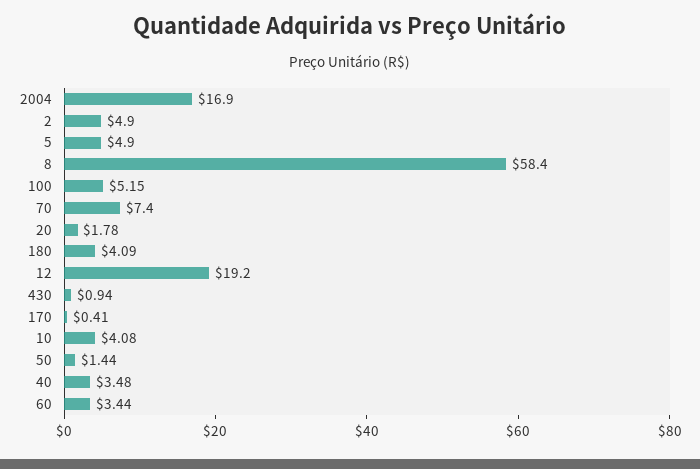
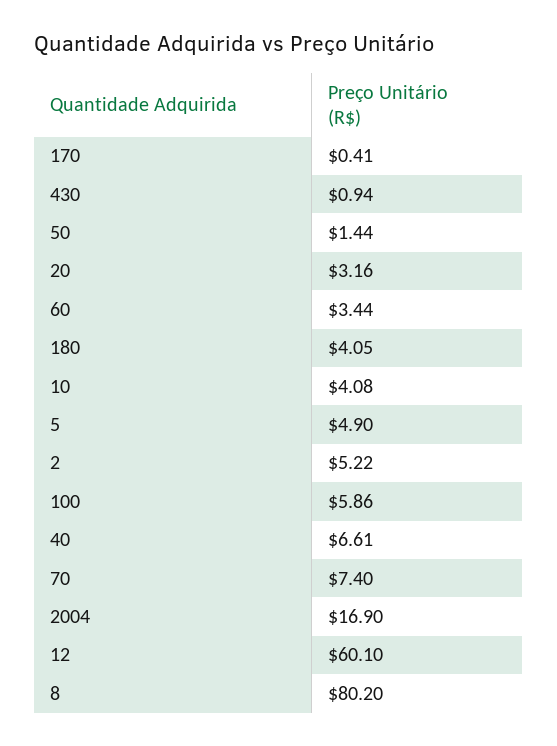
2: 4.9 -> 5.22
8: 58.4 -> 80.2
100: 5.15 -> 5.86
20: 1.78 -> 3.16
180: 4.09 -> 4.05
12: 19.2 -> 60.1
40: 3.48 -> 6.61

